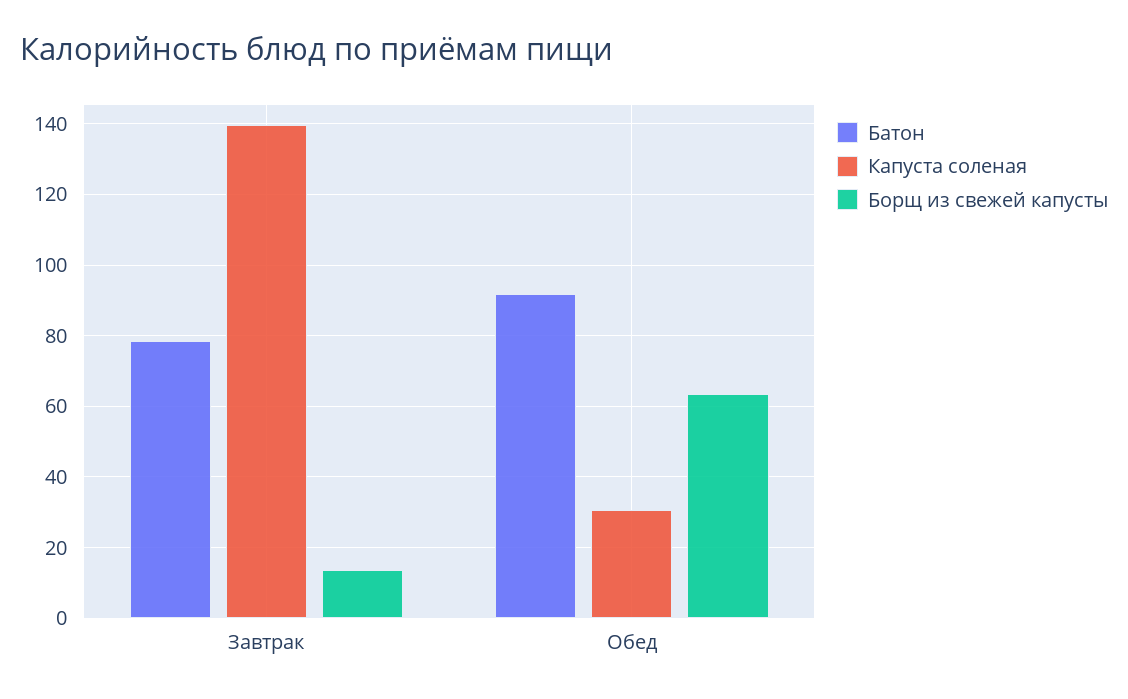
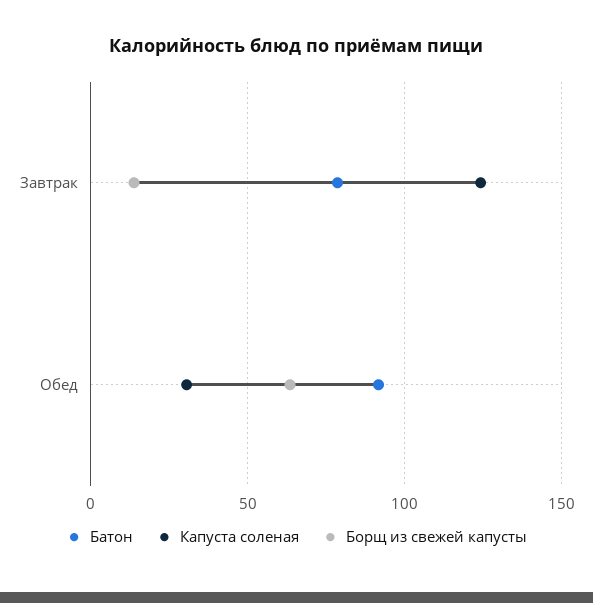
Капуста соленая, Завтрак: 140 -> 125

